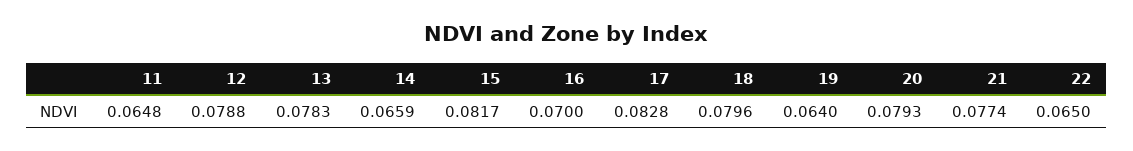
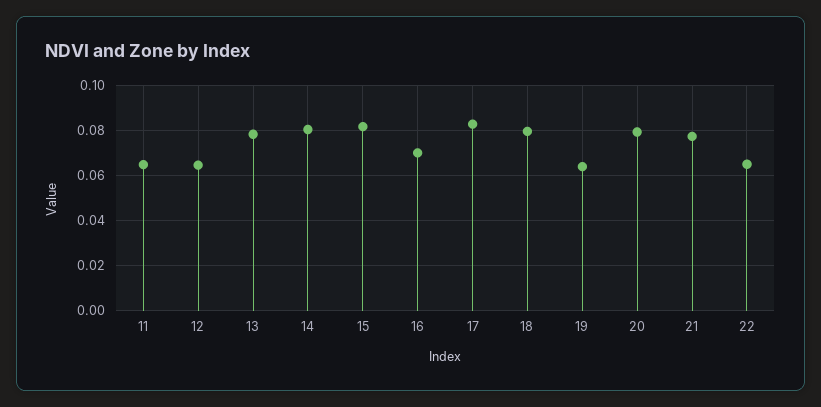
12: 0.0788 -> 0.065
14: 0.0659 -> 0.08

